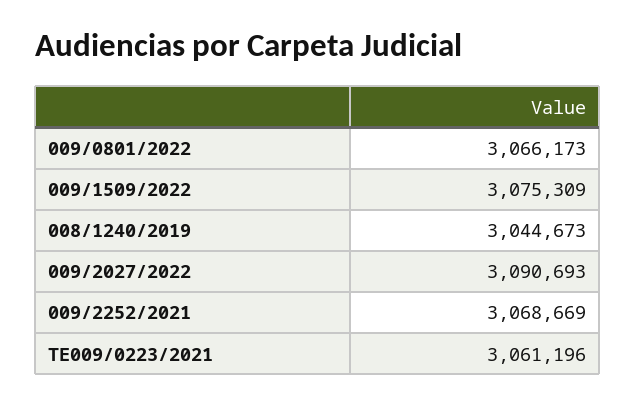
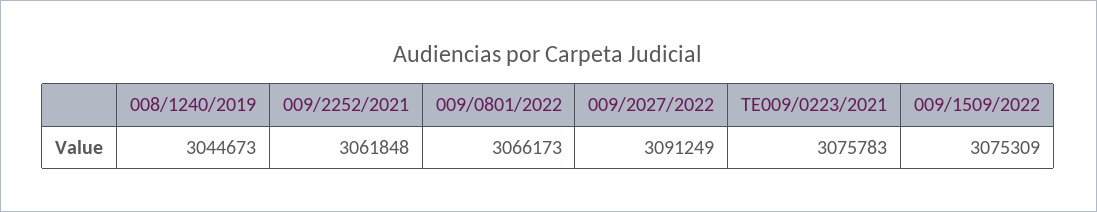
009/2027/2022: 3090693 -> 3091249
009/2252/2021: 3068669 -> 3061848
TE009/0223/2021: 3061196 -> 3075783

